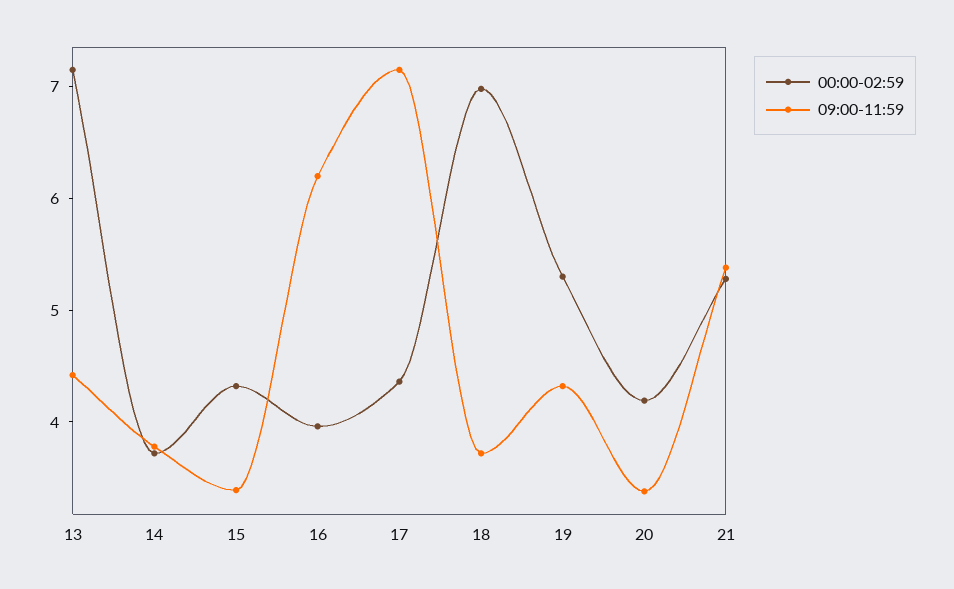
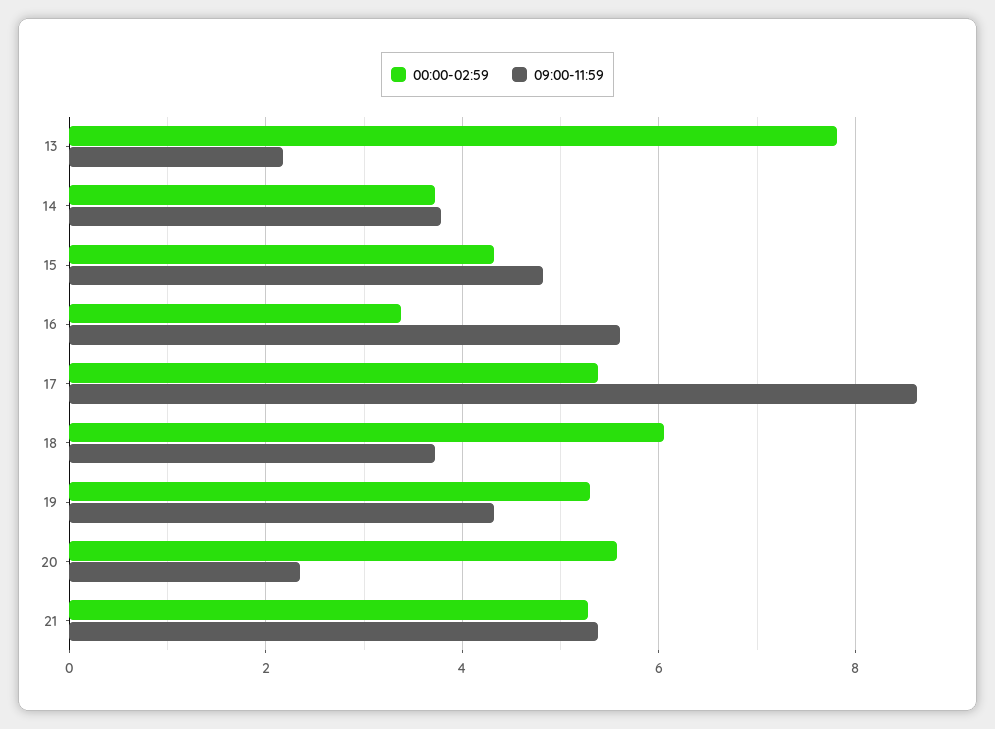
00:00-02:59, 13: 7.2 -> 7.8
09:00-11:59, 13: 4.4 -> 2.2
09:00-11:59, 15: 3.4 -> 4.8
00:00-02:59, 16: 4 -> 3.4
09:00-11:59, 16: 6.2 -> 5.6
00:00-02:59, 17: 4.4 -> 5.4
09:00-11:59, 17: 7.2 -> 8.6
00:00-02:59, 18: 7 -> 6
00:00-02:59, 20: 4.2 -> 5.6
09:00-11:59, 20: 3.4 -> 2.4

